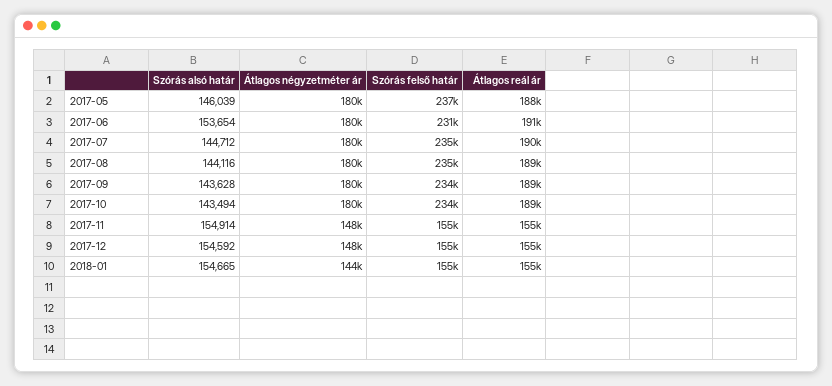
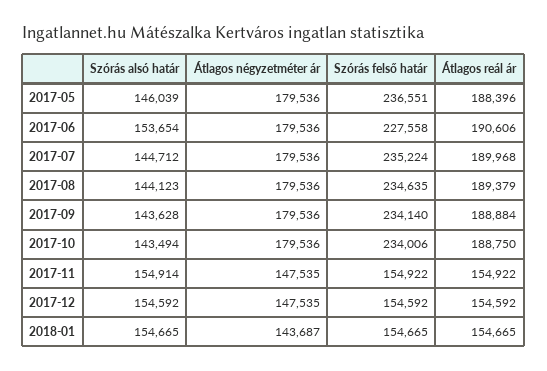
Szórás felső határ, 2017-06: 231000 -> 227558
Szórás alsó határ, 2017-08: 144116 -> 144123

